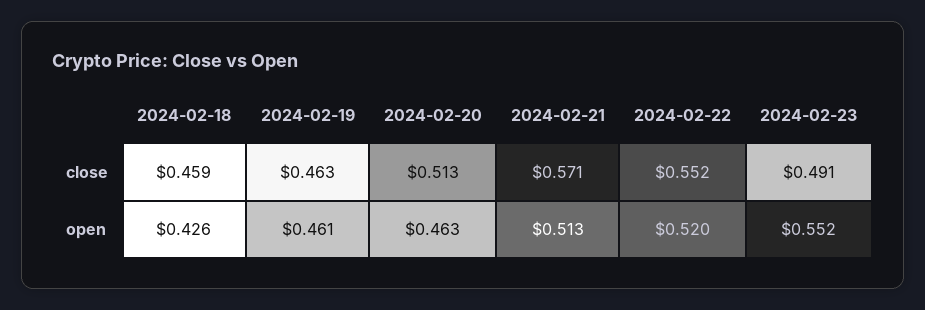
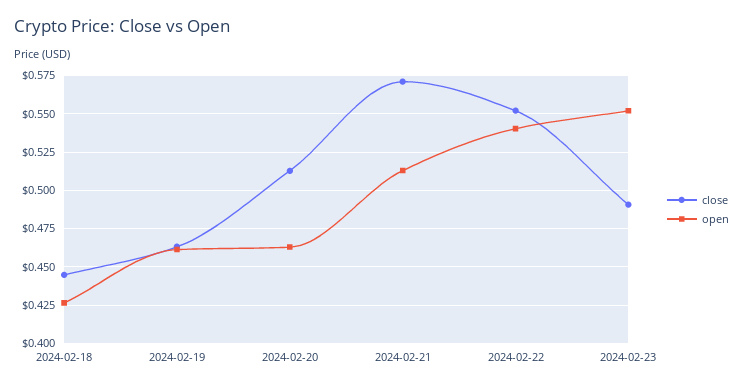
close, 2024-02-18: 0.459 -> 0.445
open, 2024-02-22: 0.52 -> 0.54

